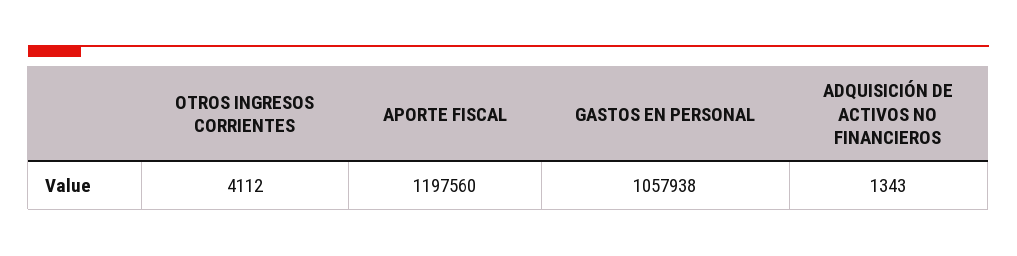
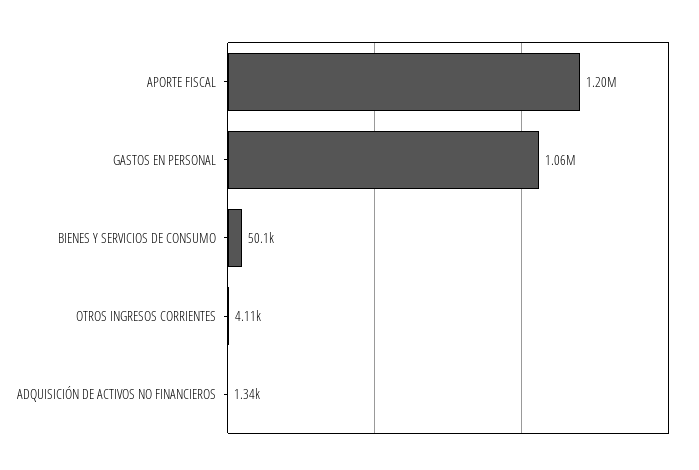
BIENES Y SERVICIOS DE CONSUMO: none -> 50100

